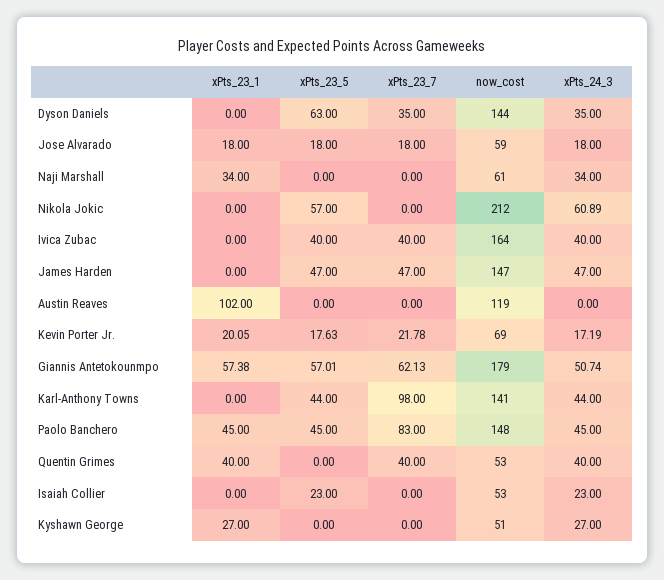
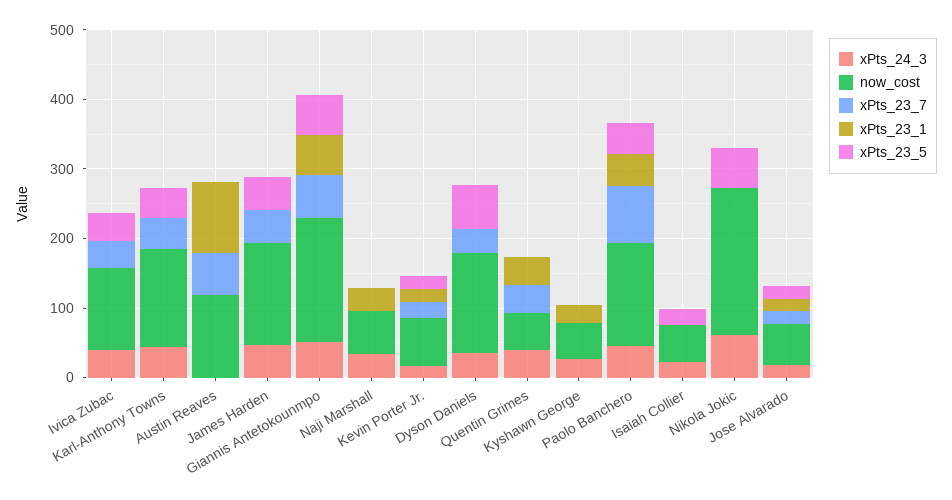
now_cost, Ivica Zubac: 164 -> 120
xPts_23_7, Austin Reaves: 0 -> 60
xPts_23_7, Karl-Anthony Towns: 98 -> 40

